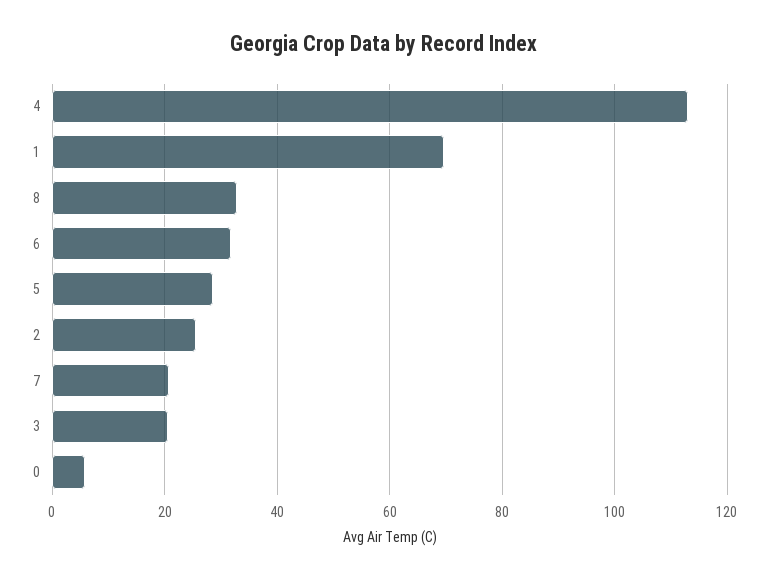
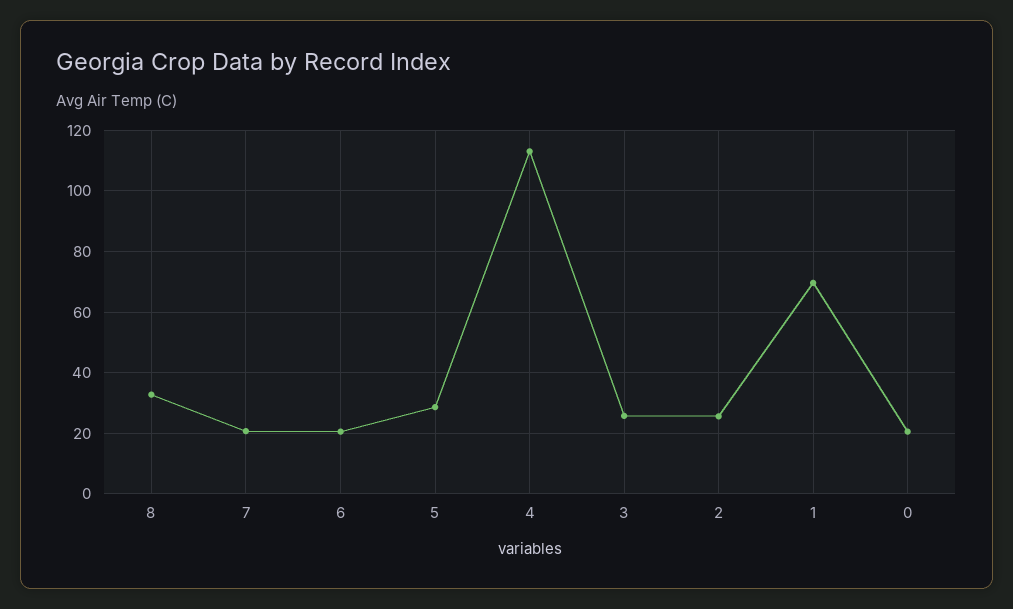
6: 32 -> 20
3: 20 -> 26
0: 6 -> 20

